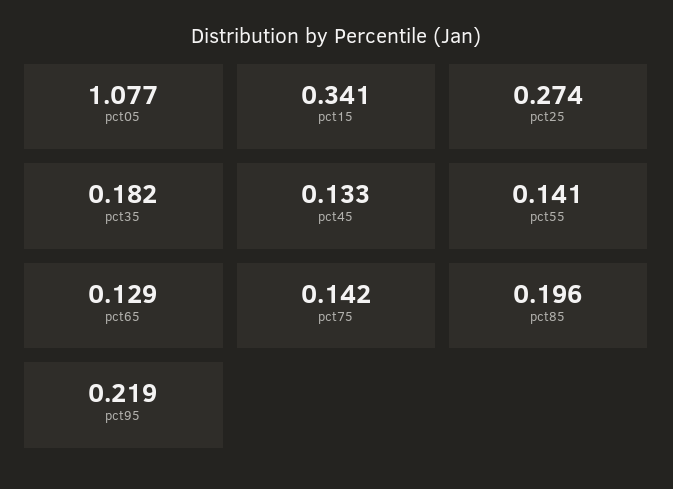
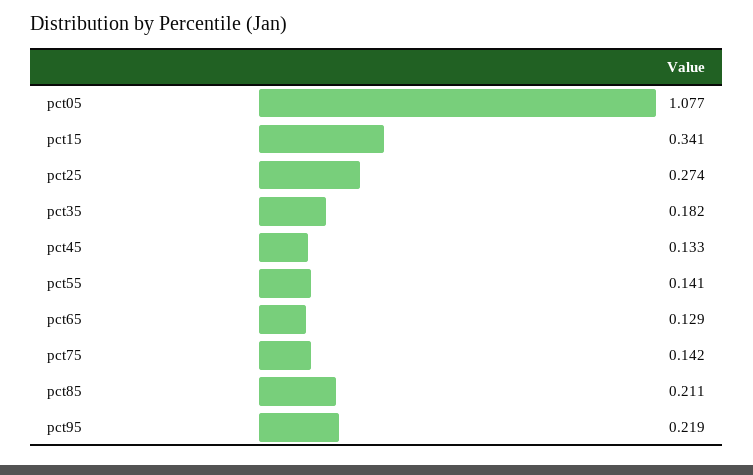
pct85: 0.196 -> 0.211

